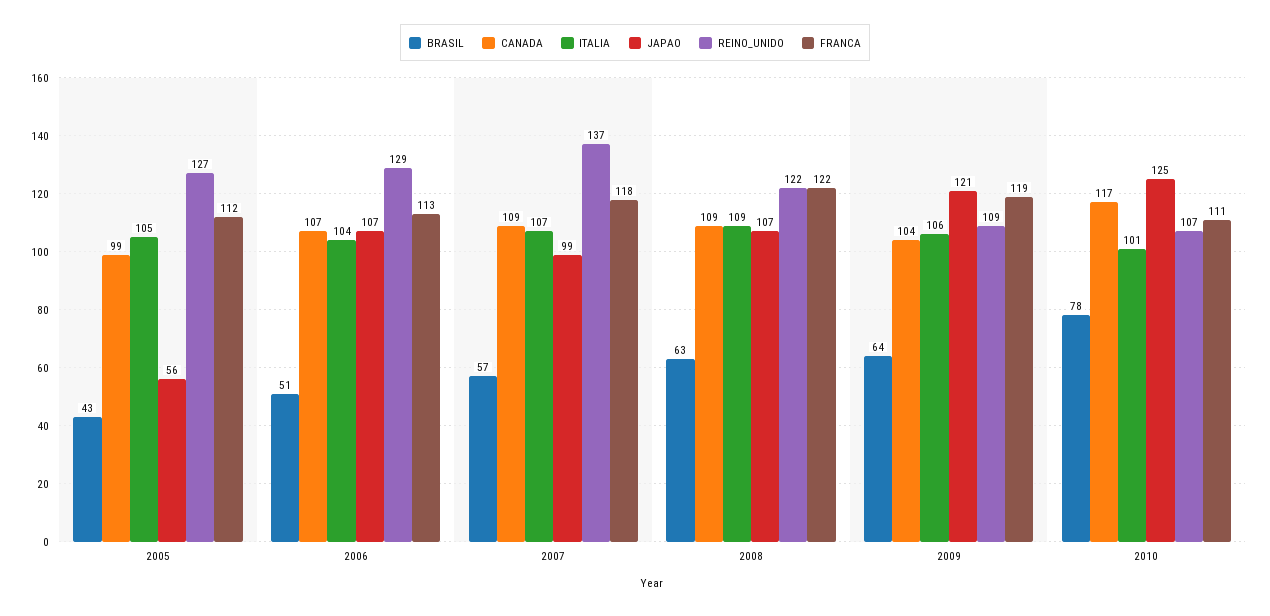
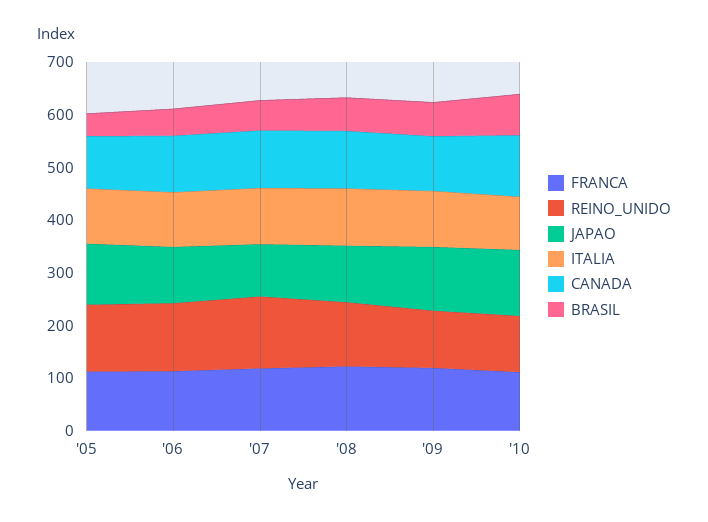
JAPAO, 2005: 56 -> 120

